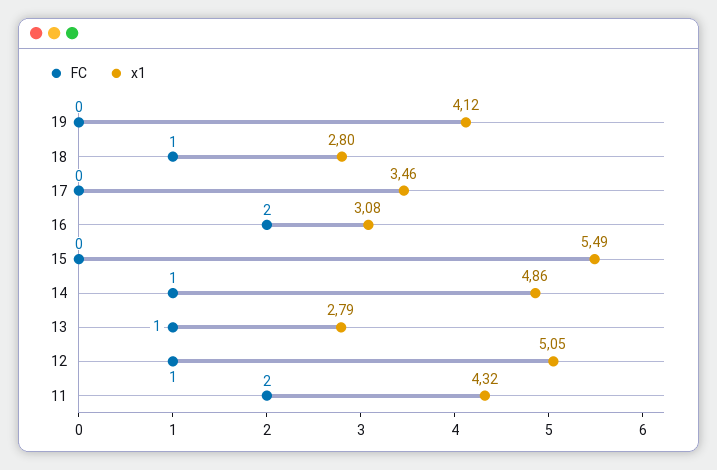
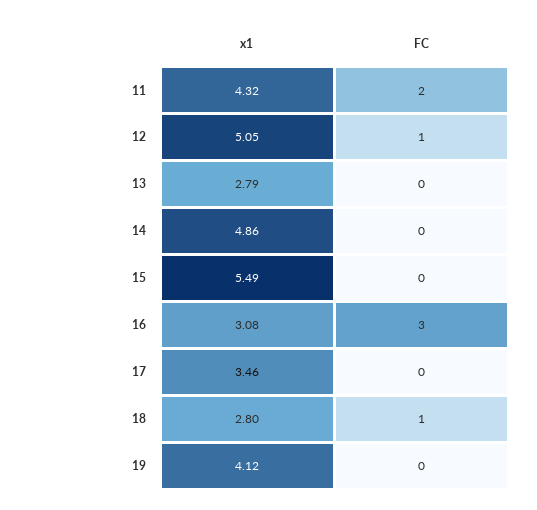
FC, 16: 2 -> 3
FC, 14: 1 -> 0
FC, 13: 1 -> 0

